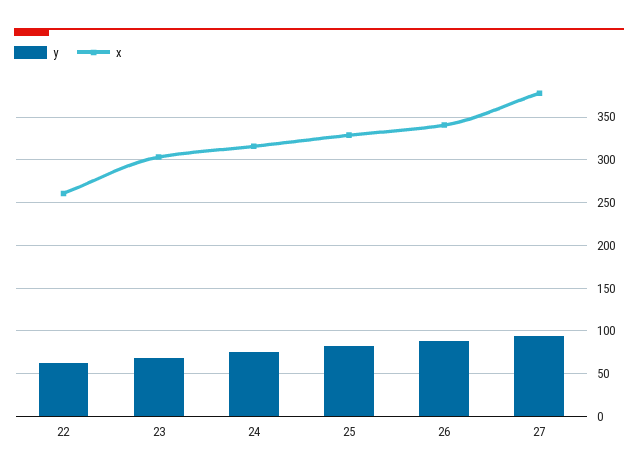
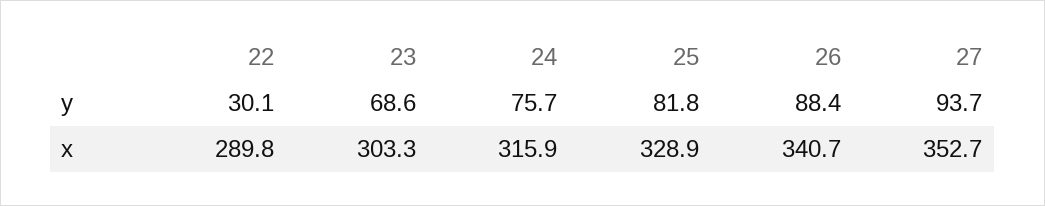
y, 22: 60 -> 30.1
x, 22: 260 -> 289.8
x, 27: 380 -> 352.7

